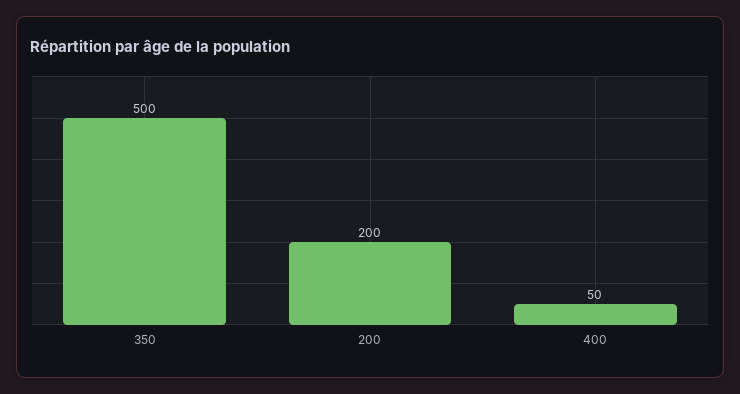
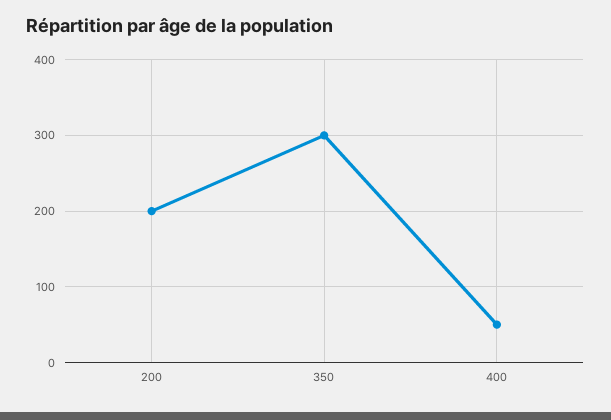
350: 500 -> 300

